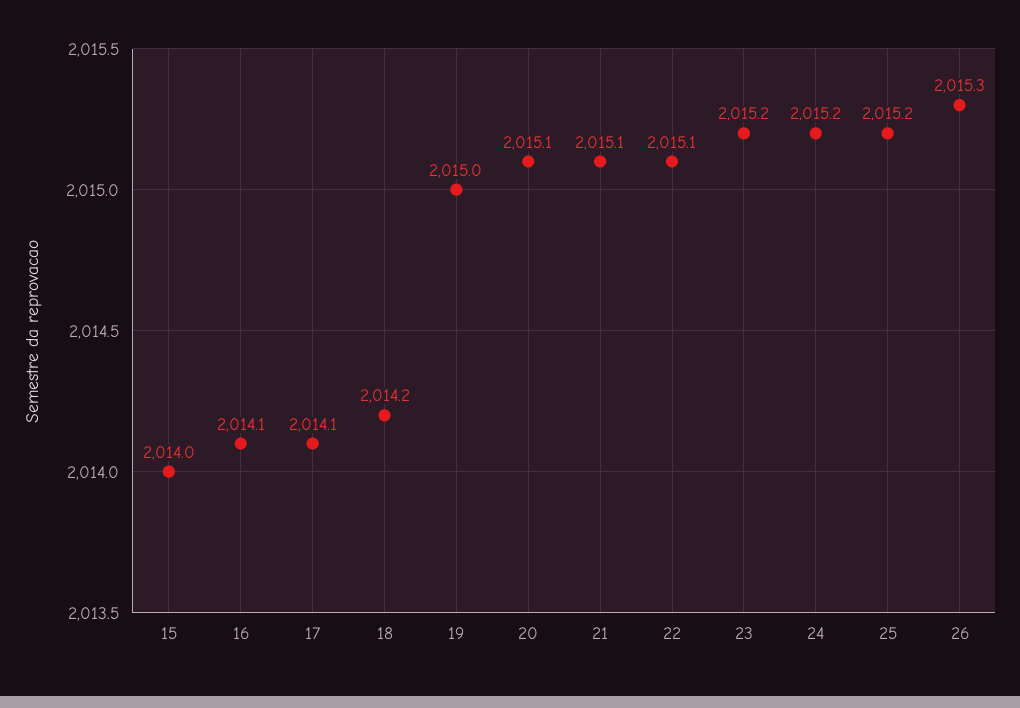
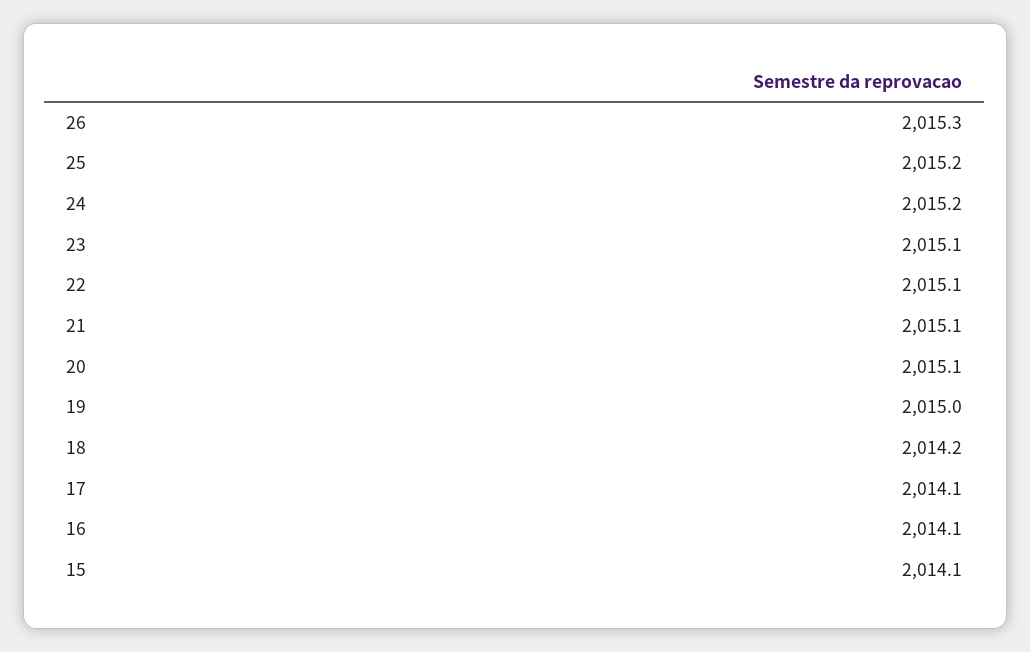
15: 2014 -> 2014.1
23: 2015.2 -> 2015.1

